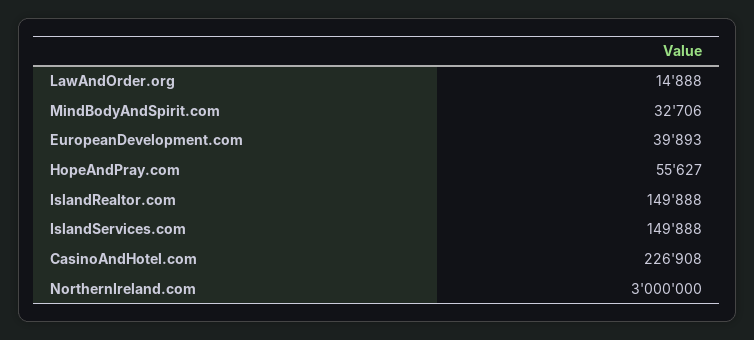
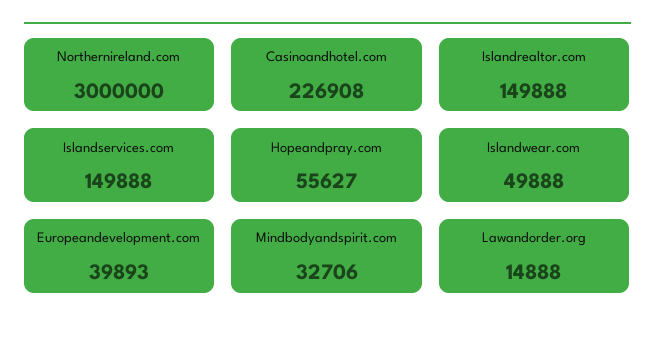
Islandwear.com: none -> 49888

